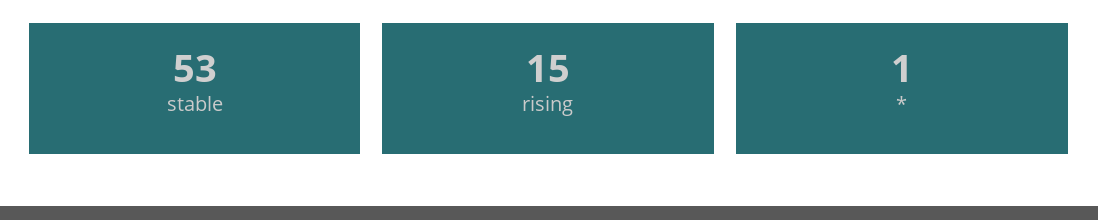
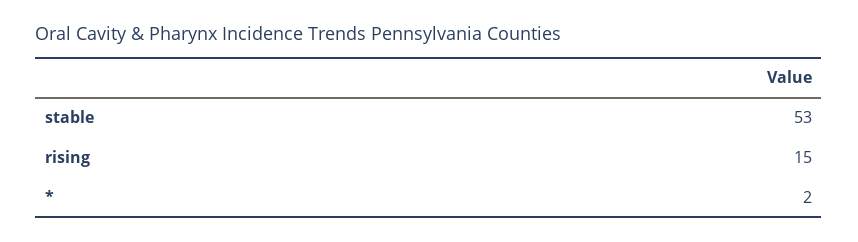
*: 1 -> 2

